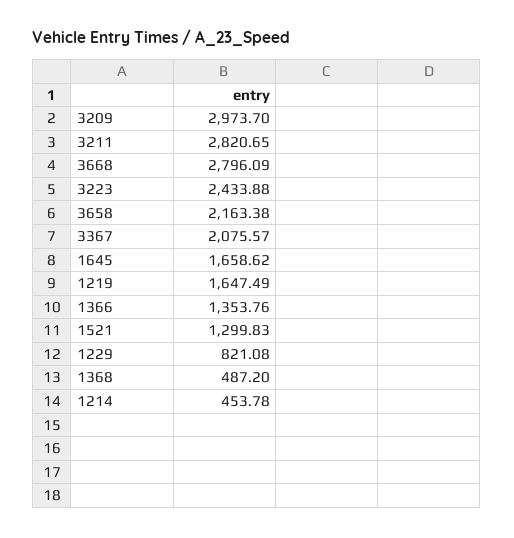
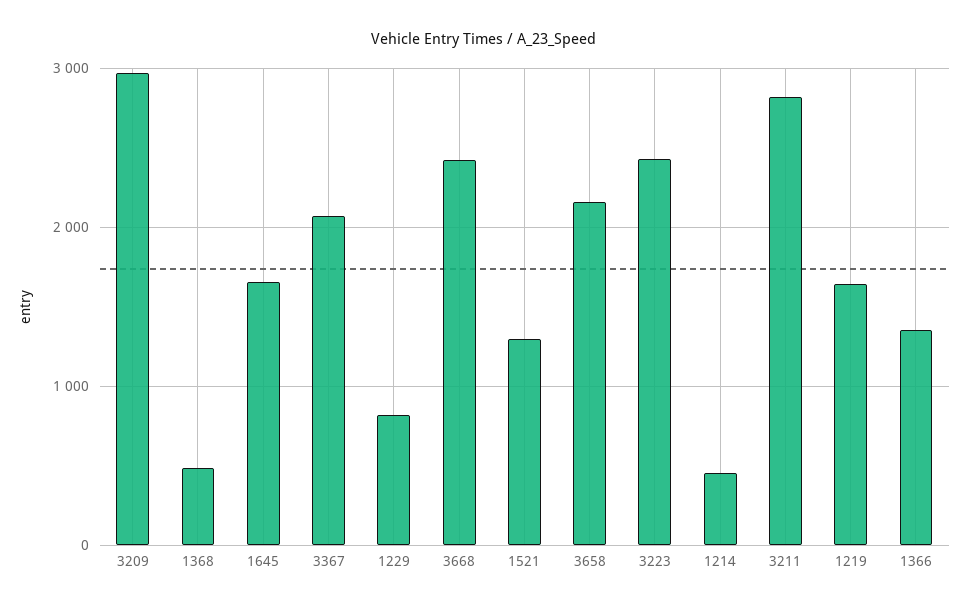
3668: 2796.09 -> 2400

